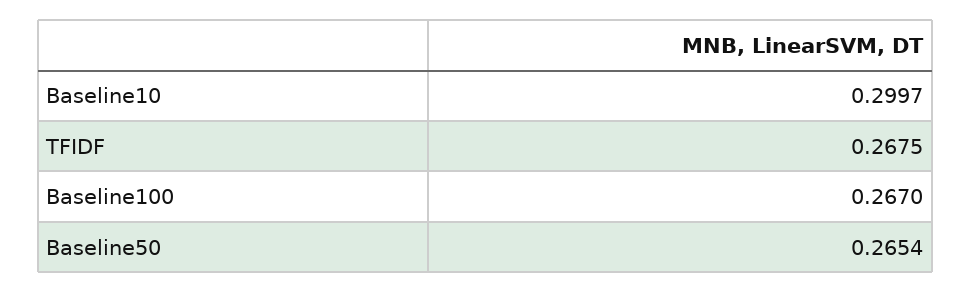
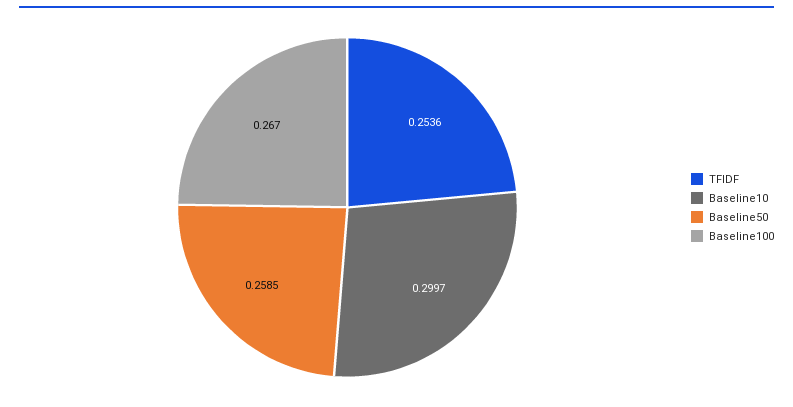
TFIDF: 0.2675 -> 0.2536
Baseline50: 0.2654 -> 0.2585

